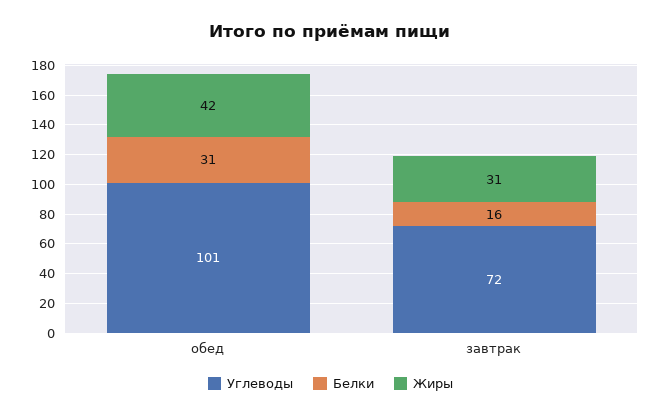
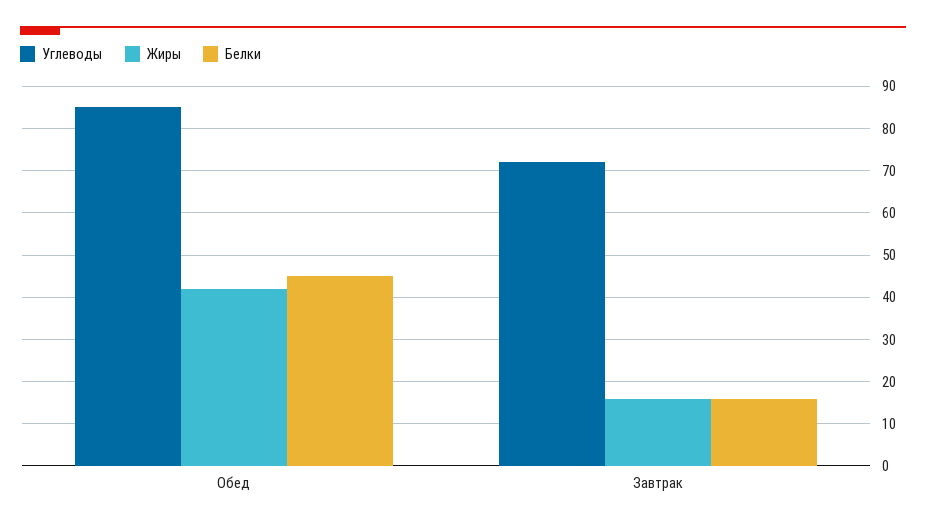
Углеводы, обед: 101 -> 85
Белки, обед: 31 -> 45
Жиры, завтрак: 31 -> 15

